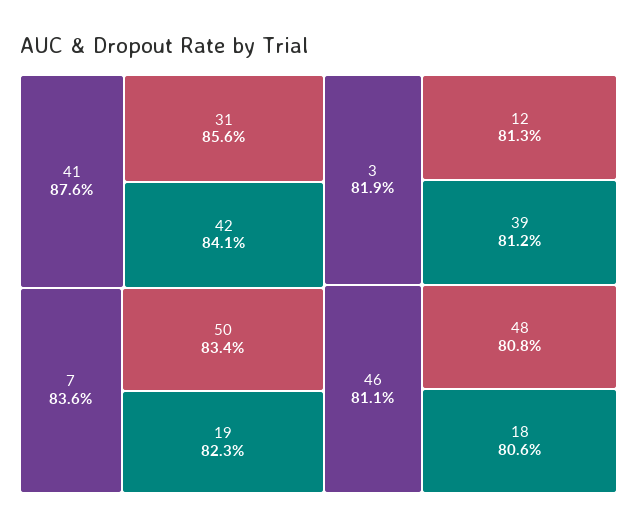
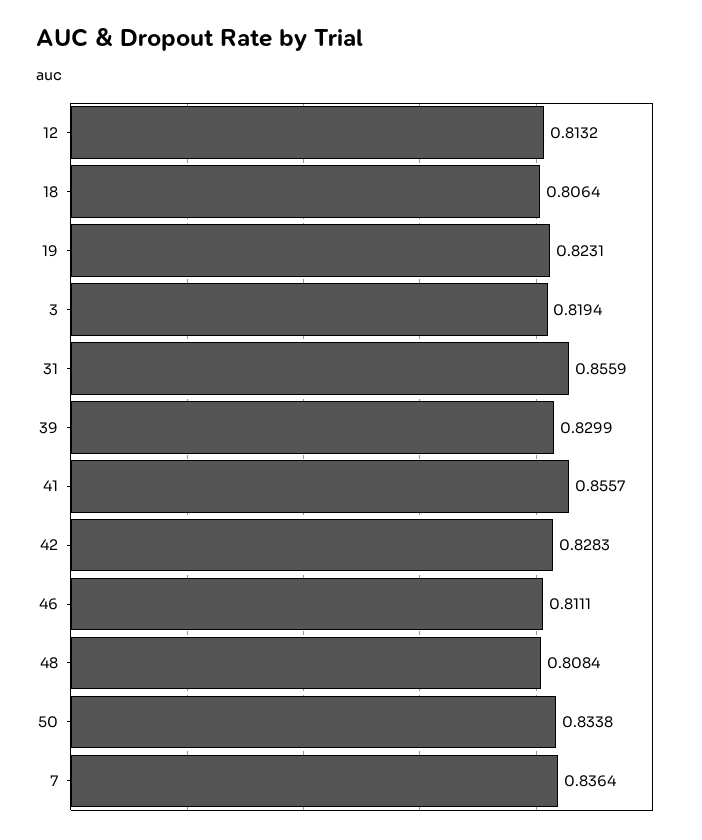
41: 0.876 -> 0.8557
42: 0.841 -> 0.8283
39: 0.812 -> 0.8299

